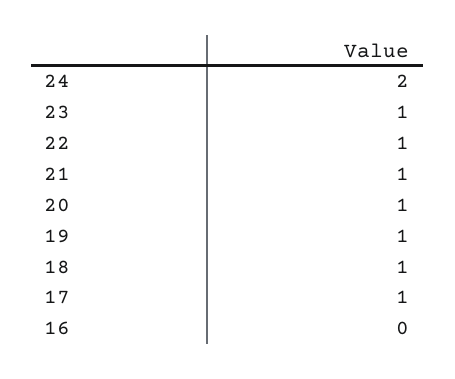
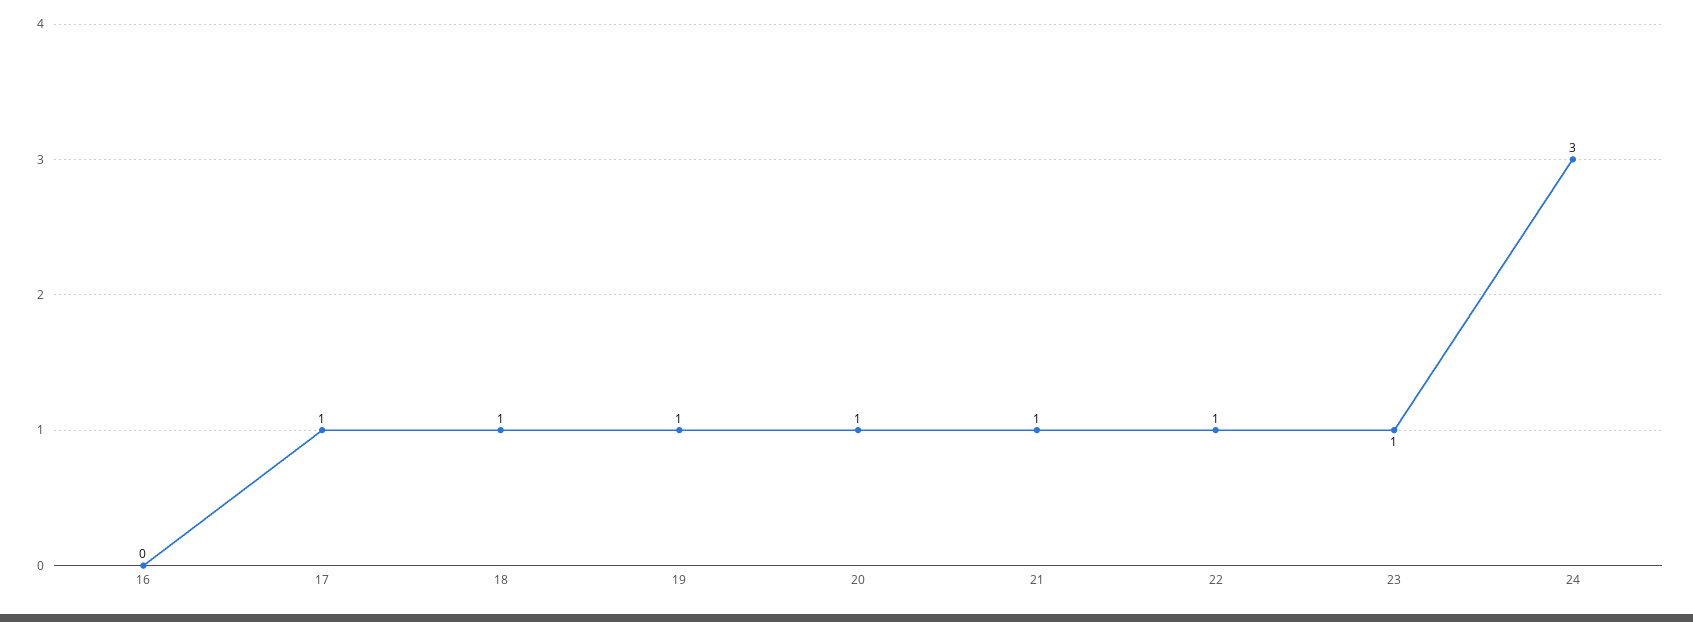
24: 2 -> 3

